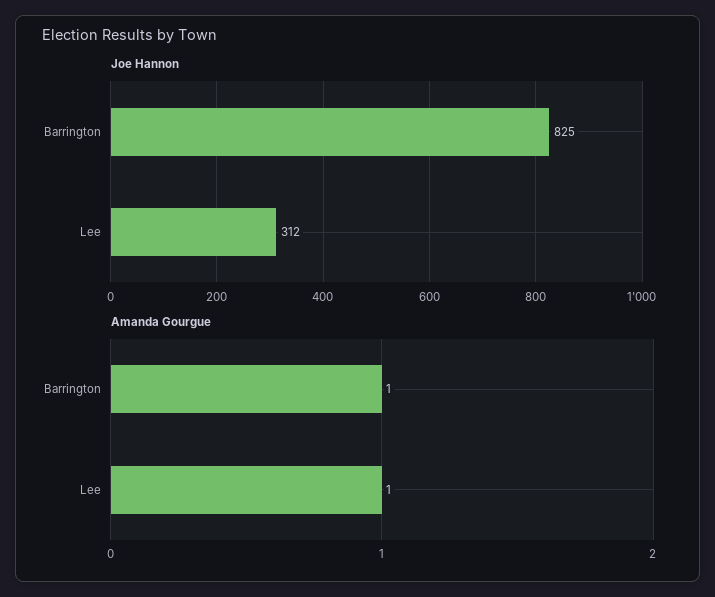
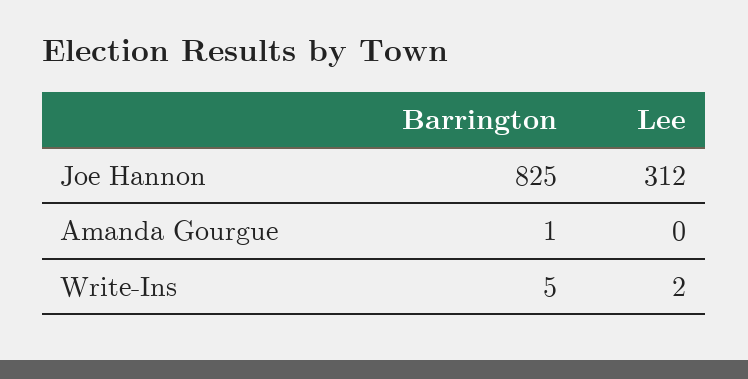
Amanda Gourgue, Lee: 1 -> 0
Write-Ins, Barrington: none -> 5
Write-Ins, Lee: none -> 2

